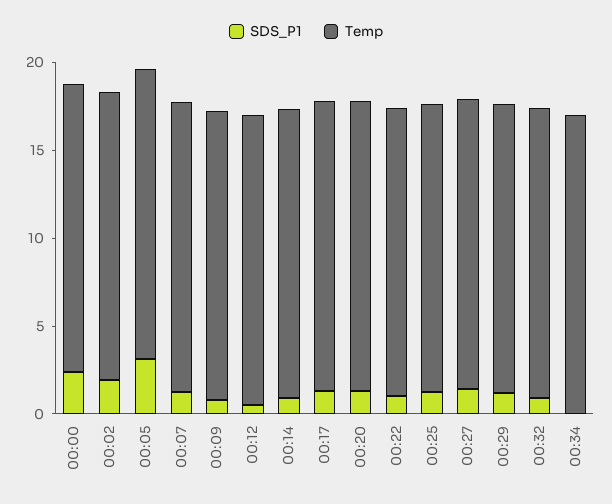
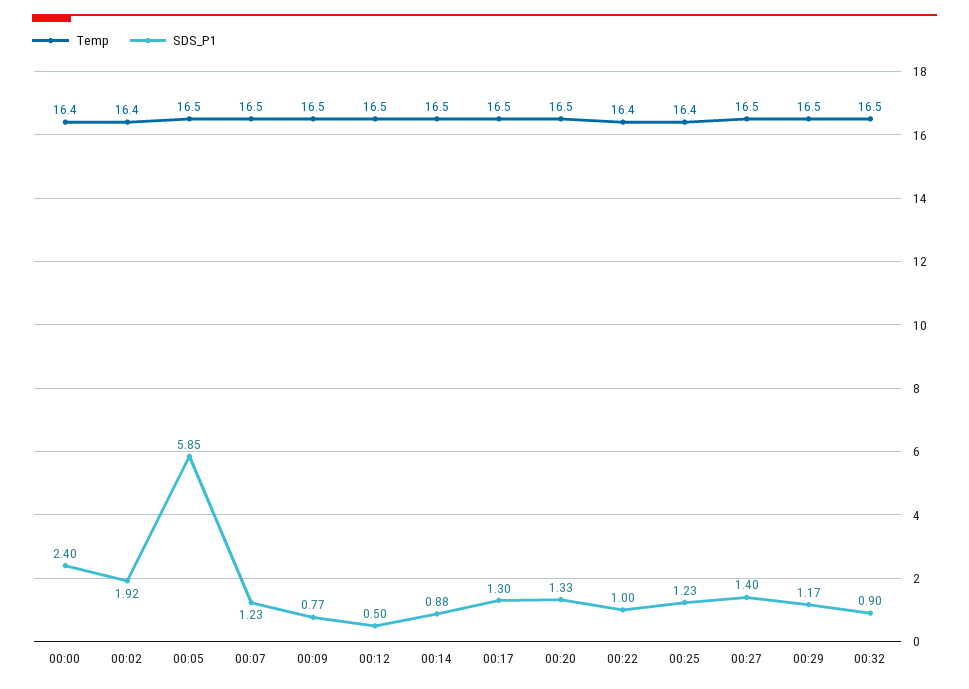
SDS_P1, 00:05: 3 -> 5.85
SDS_P1, 00:34: 0 -> none
Temp, 00:34: 17 -> none

